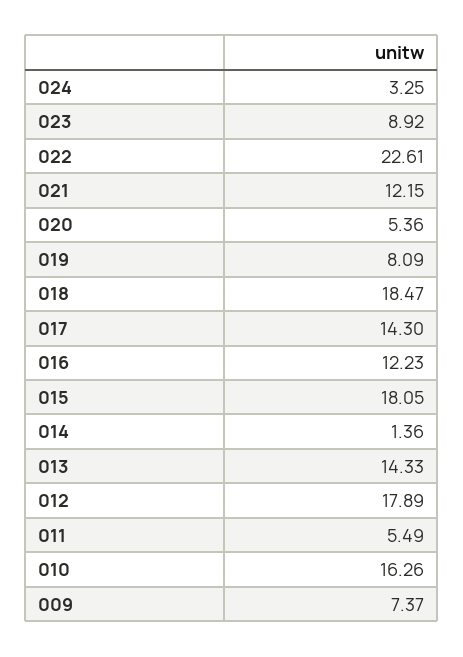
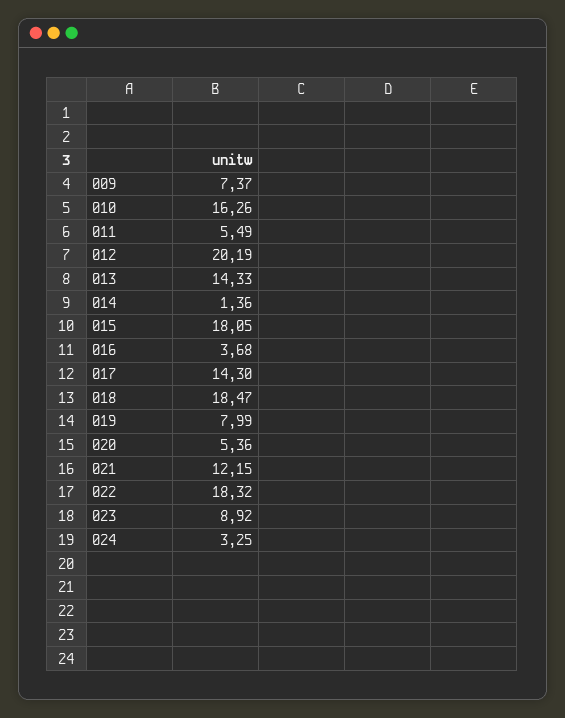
022: 22.61 -> 18.32
019: 8.09 -> 7.99
016: 12.23 -> 3.68
012: 17.89 -> 20.19

